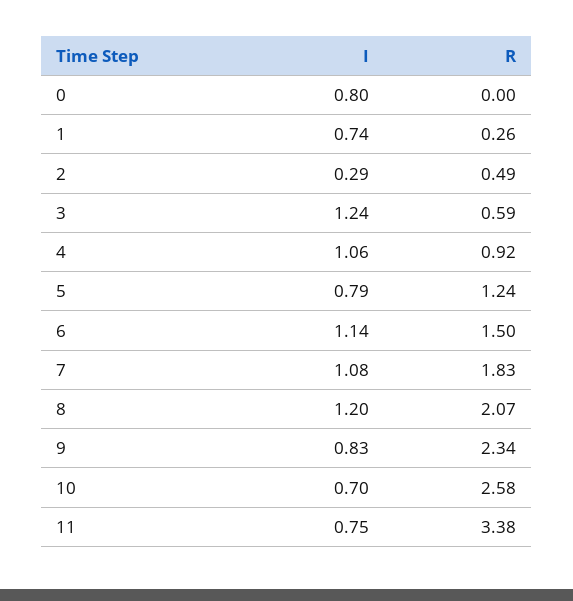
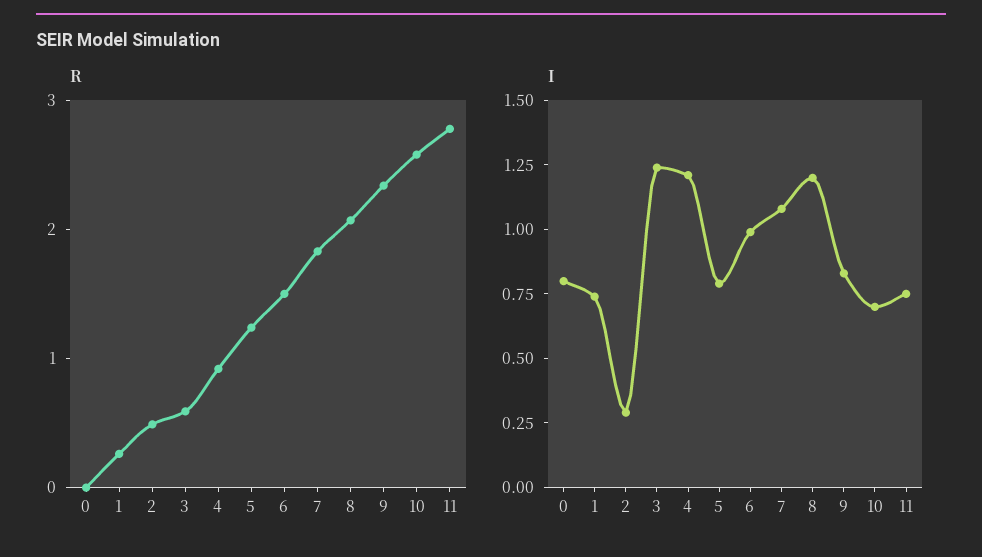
I, 4: 1.06 -> 1.2
I, 6: 1.14 -> 1
R, 11: 3.38 -> 2.8

